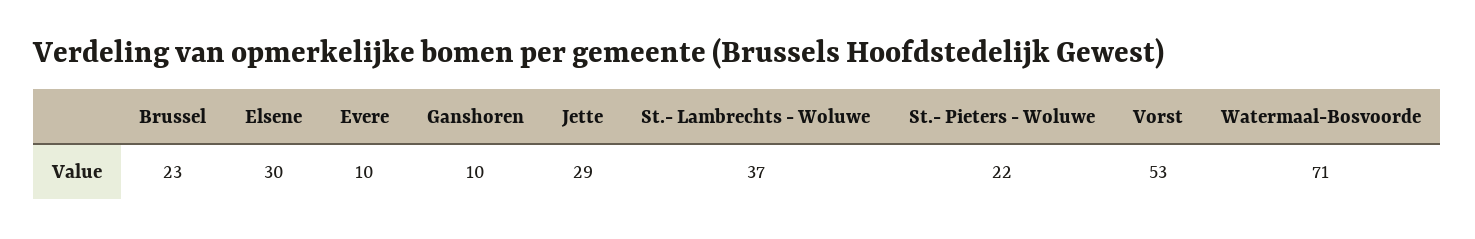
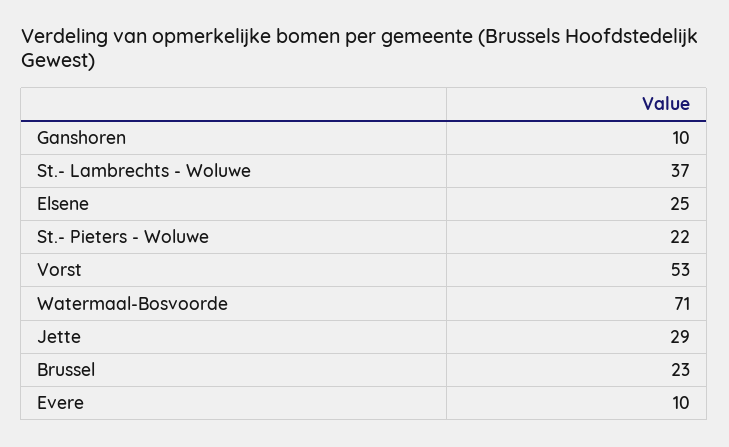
Elsene: 30 -> 25

